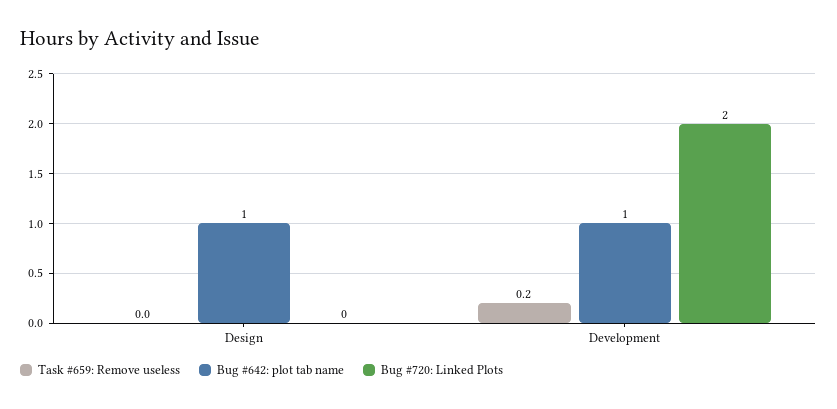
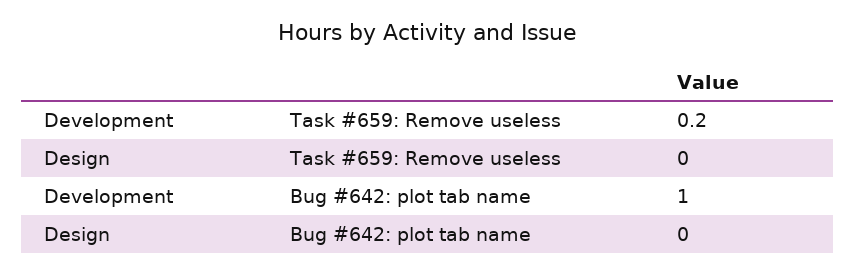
Bug #642: plot tab name, Design: 1 -> 0
Bug #720: Linked Plots, Design: 0 -> none
Bug #720: Linked Plots, Development: 2 -> none

